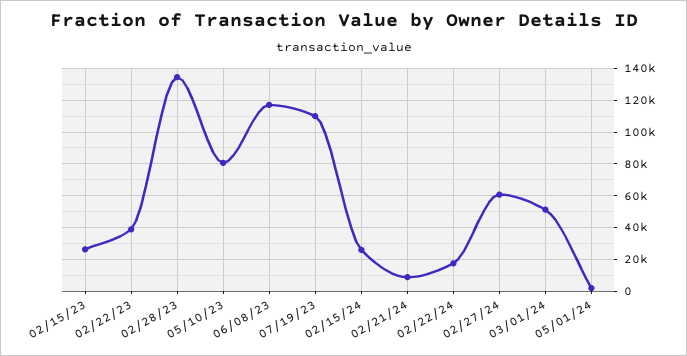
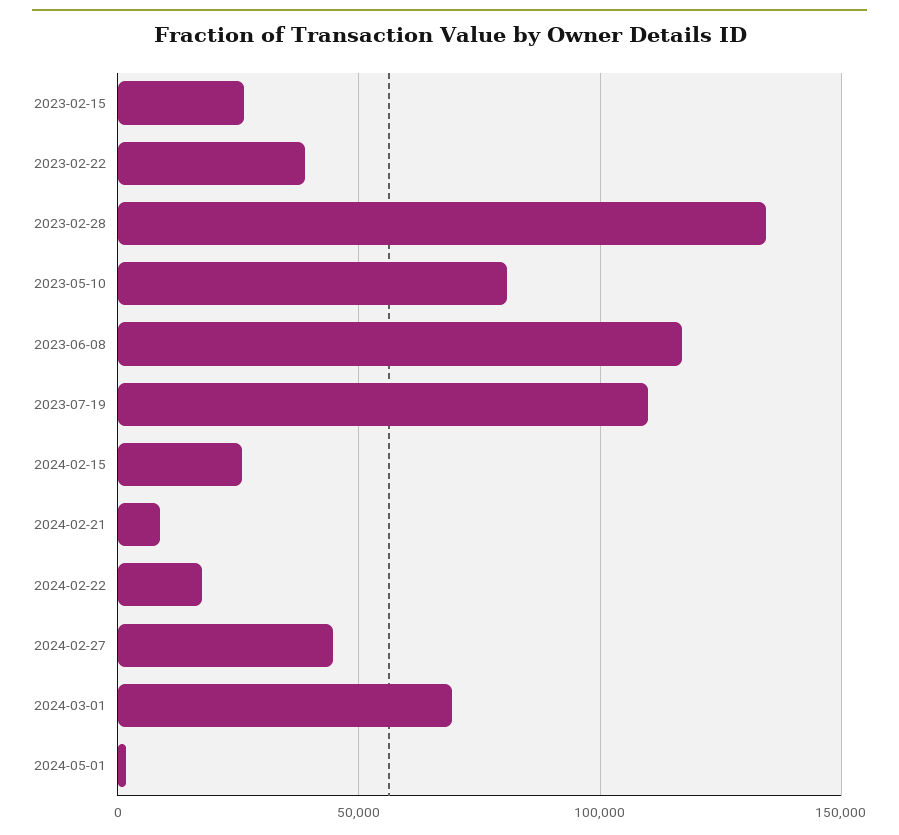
02/27/24: 60000 -> 45000
03/01/24: 50000 -> 70000

